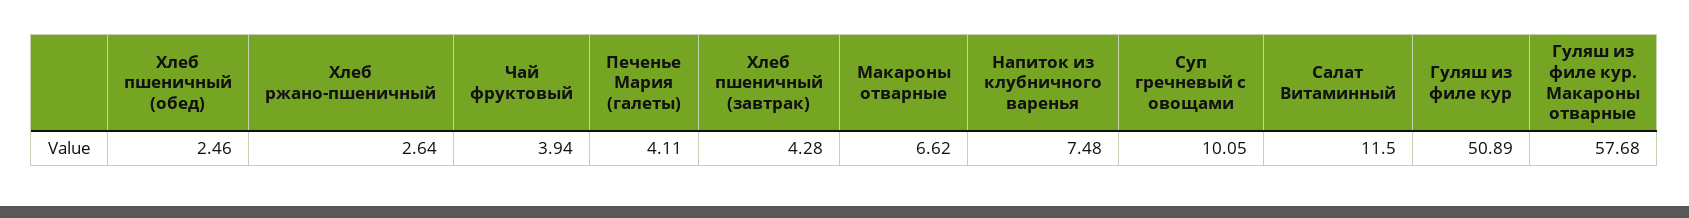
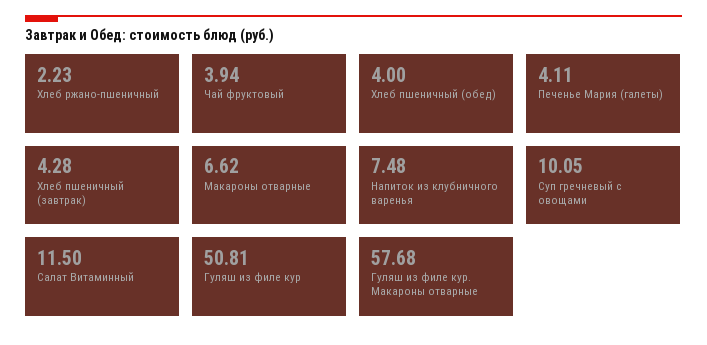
Хлеб пшеничный (обед): 2.46 -> 4
Хлеб ржано-пшеничный: 2.64 -> 2.23
Гуляш из филе кур: 50.89 -> 50.81

